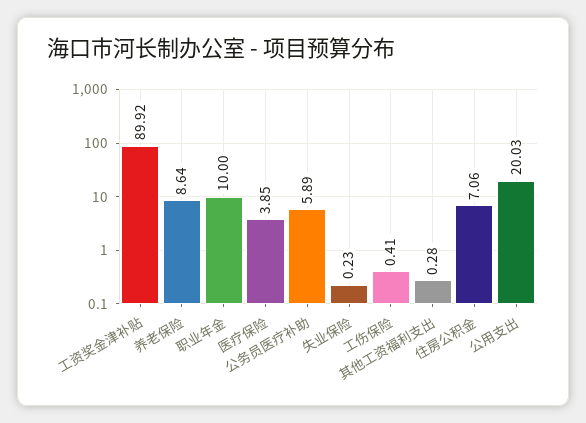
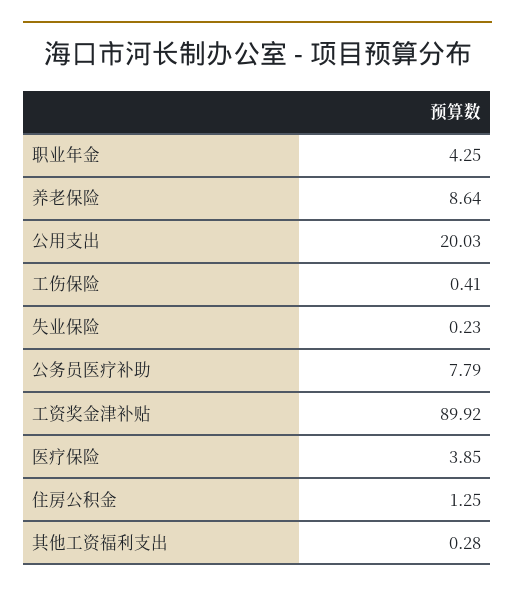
职业年金: 10 -> 4.25
公务员医疗补助: 5.89 -> 7.79
住房公积金: 7.06 -> 1.25

